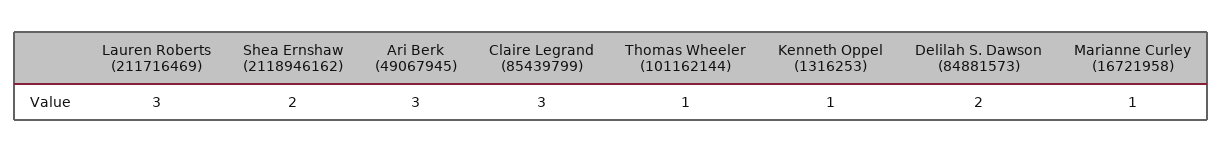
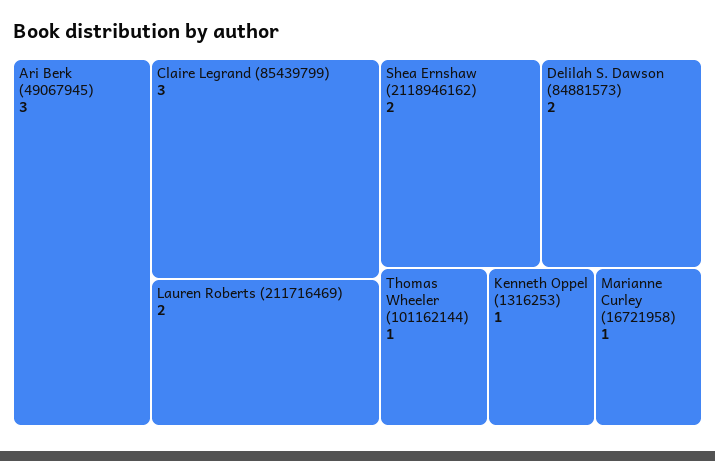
Lauren Roberts (211716469): 3 -> 2

